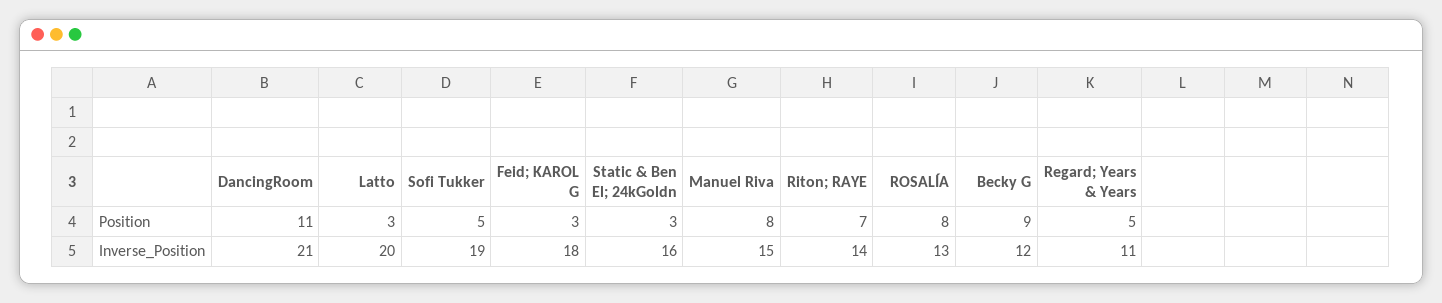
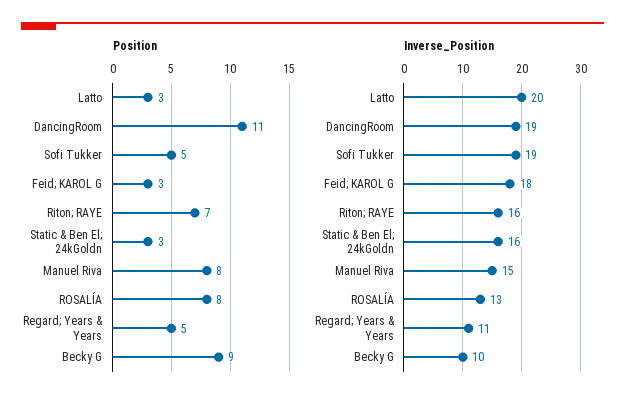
Inverse_Position, DancingRoom: 21 -> 19
Inverse_Position, Riton; RAYE: 14 -> 16
Inverse_Position, Becky G: 12 -> 10

